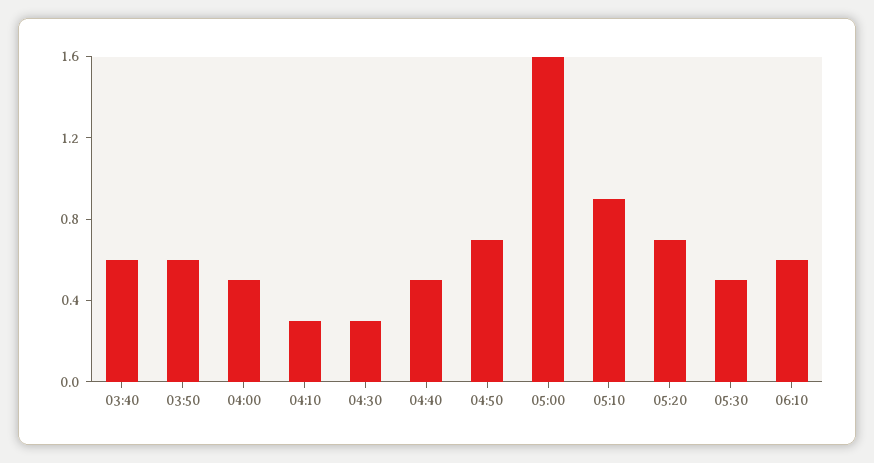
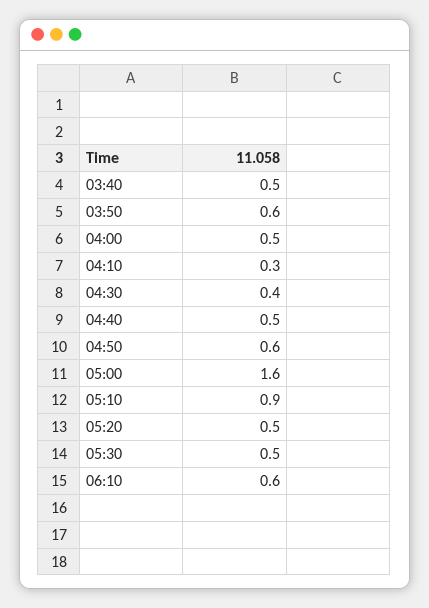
03:40: 0.6 -> 0.5
04:30: 0.3 -> 0.4
04:50: 0.7 -> 0.6
05:20: 0.7 -> 0.5

